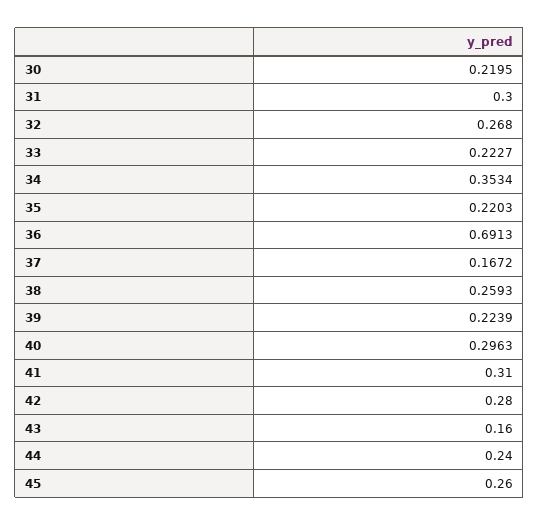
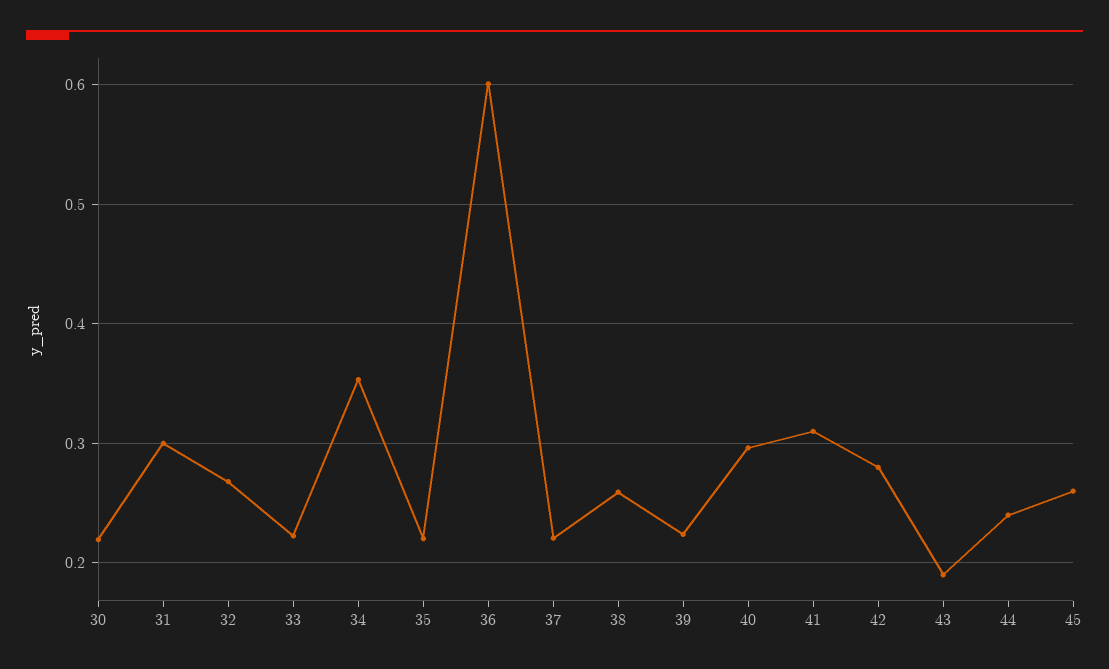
36: 0.6913 -> 0.6
37: 0.1672 -> 0.22
43: 0.16 -> 0.19

